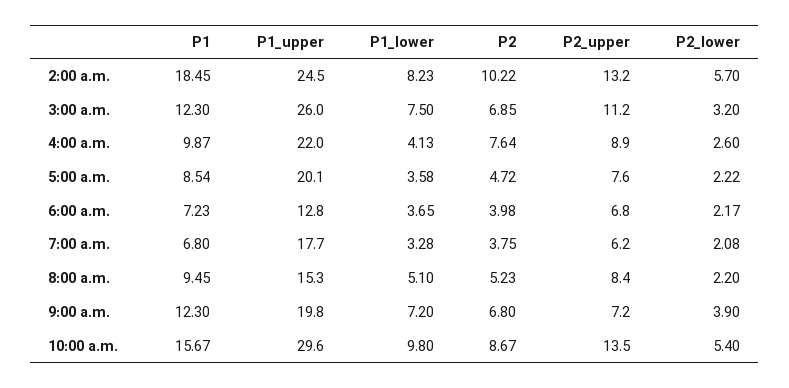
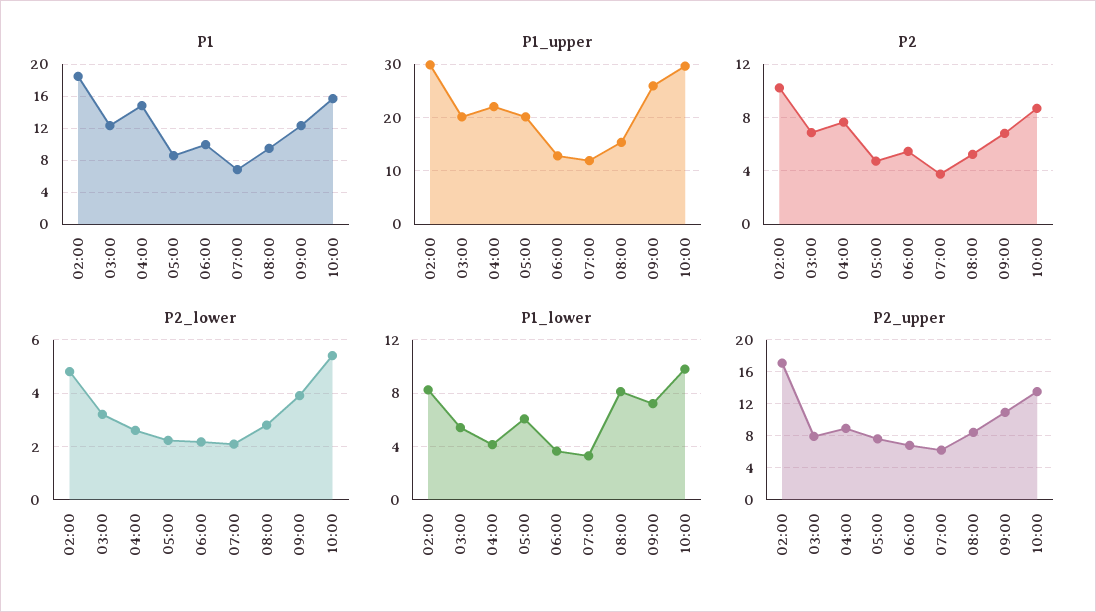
P1_upper, 2:00 a.m.: 24.5 -> 30
P2_upper, 2:00 a.m.: 13.2 -> 17
P2_lower, 2:00 a.m.: 5.7 -> 4.75
P1_upper, 3:00 a.m.: 26 -> 20
P1_lower, 3:00 a.m.: 7.5 -> 5.5
P2_upper, 3:00 a.m.: 11.2 -> 8
P1, 4:00 a.m.: 9.87 -> 15
P1_lower, 5:00 a.m.: 3.58 -> 6
P1, 6:00 a.m.: 7.23 -> 10
P2, 6:00 a.m.: 3.98 -> 5.5
P1_upper, 7:00 a.m.: 17.7 -> 12
P1_lower, 8:00 a.m.: 5.1 -> 8
P2_lower, 8:00 a.m.: 2.2 -> 2.75
P1_upper, 9:00 a.m.: 19.8 -> 26
P2_upper, 9:00 a.m.: 7.2 -> 11

